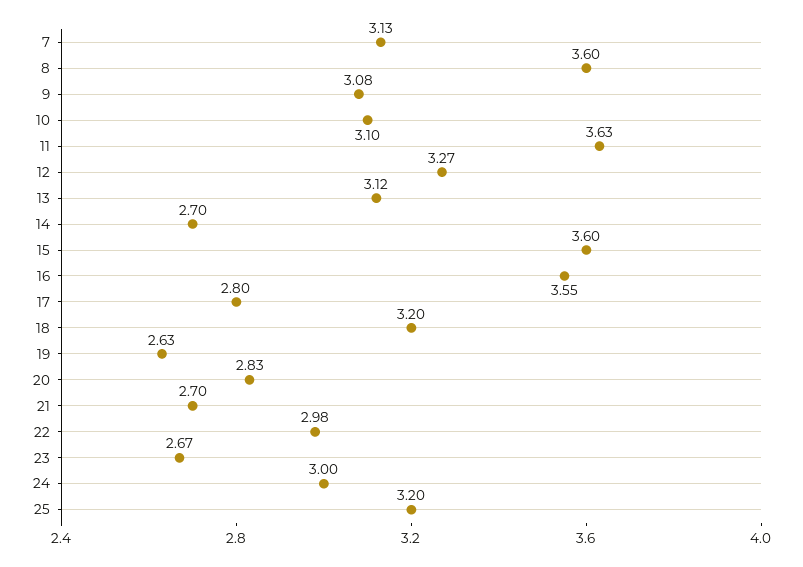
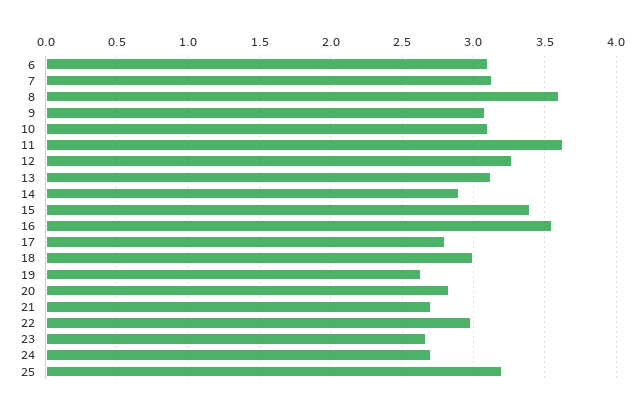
14: 2.7 -> 2.9
15: 3.6 -> 3.4
18: 3.2 -> 3
24: 3 -> 2.7
6: none -> 3.1

